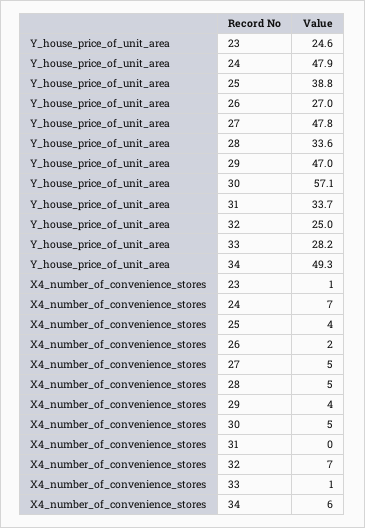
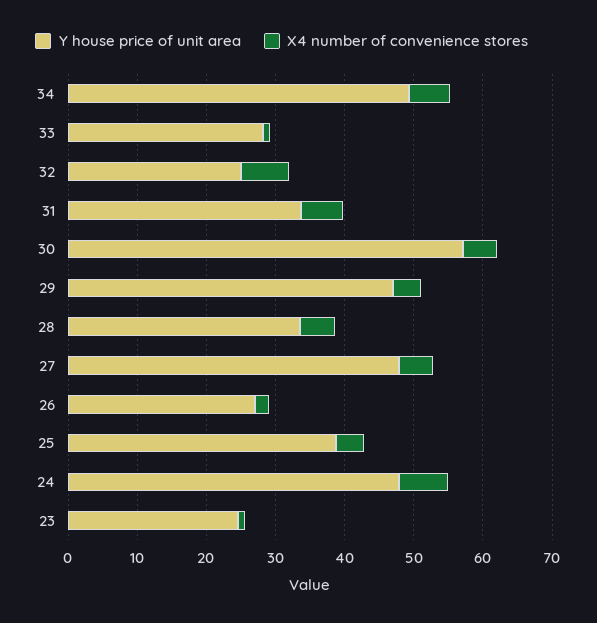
X4_number_of_convenience_stores, 31: 0 -> 6

